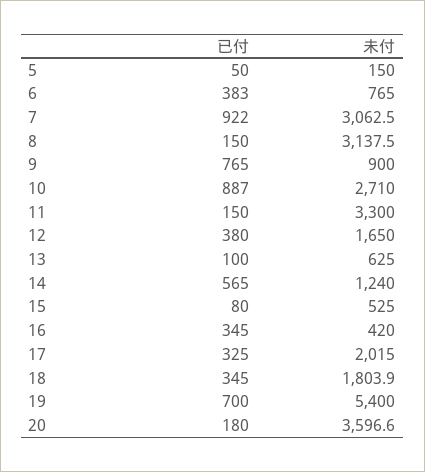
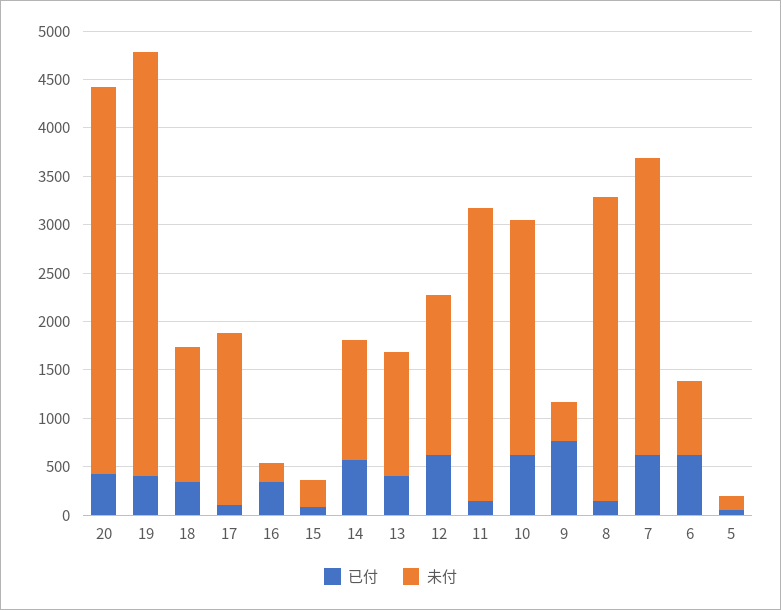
已付, 6: 383 -> 600
已付, 7: 922 -> 600
未付, 9: 900 -> 400
已付, 10: 887 -> 600
未付, 10: 2710 -> 2400
未付, 11: 3300 -> 3000
已付, 12: 380 -> 600
已付, 13: 100 -> 400
未付, 13: 625 -> 1300
未付, 15: 525 -> 300
未付, 16: 420 -> 200
已付, 17: 325 -> 100
未付, 17: 2015 -> 1800
未付, 18: 1803.9 -> 1400
已付, 19: 700 -> 400
未付, 19: 5400 -> 4400
已付, 20: 180 -> 400
未付, 20: 3596.6 -> 4000

